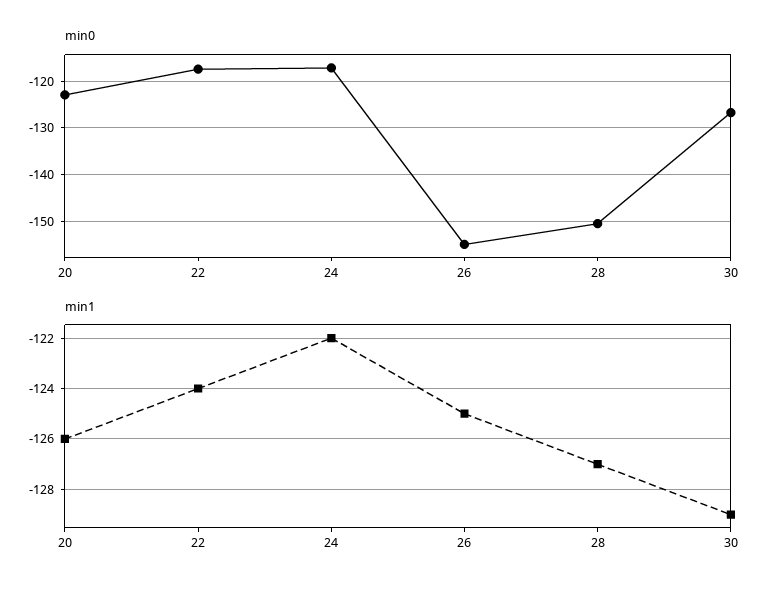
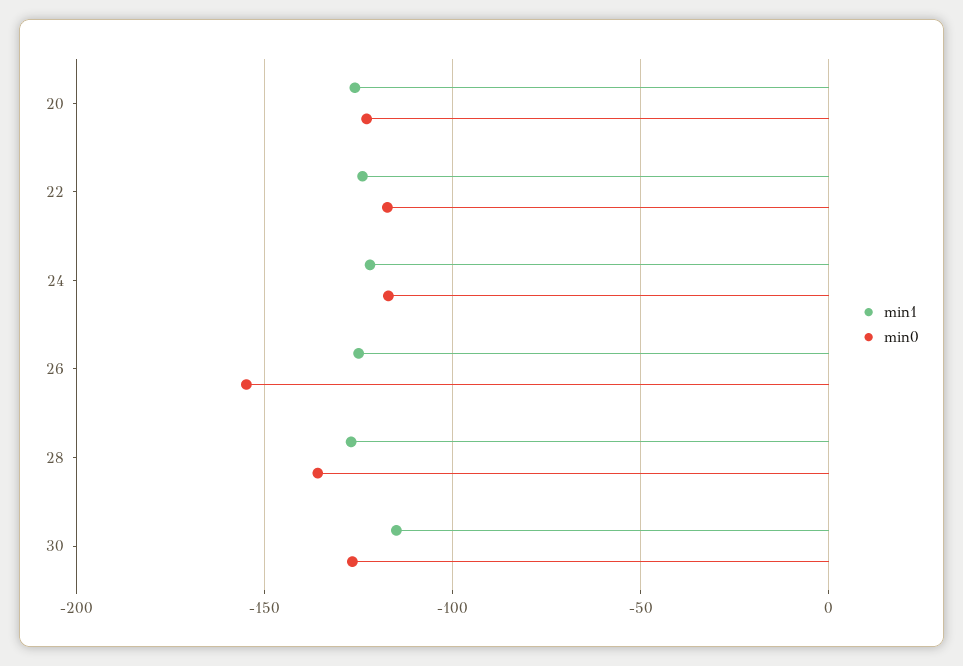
min0, 28: -150 -> -135
min1, 30: -129 -> -115

